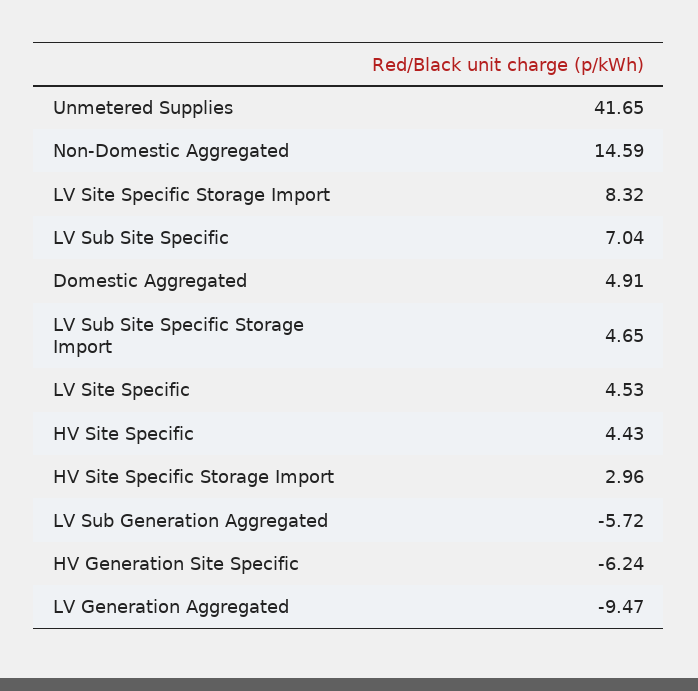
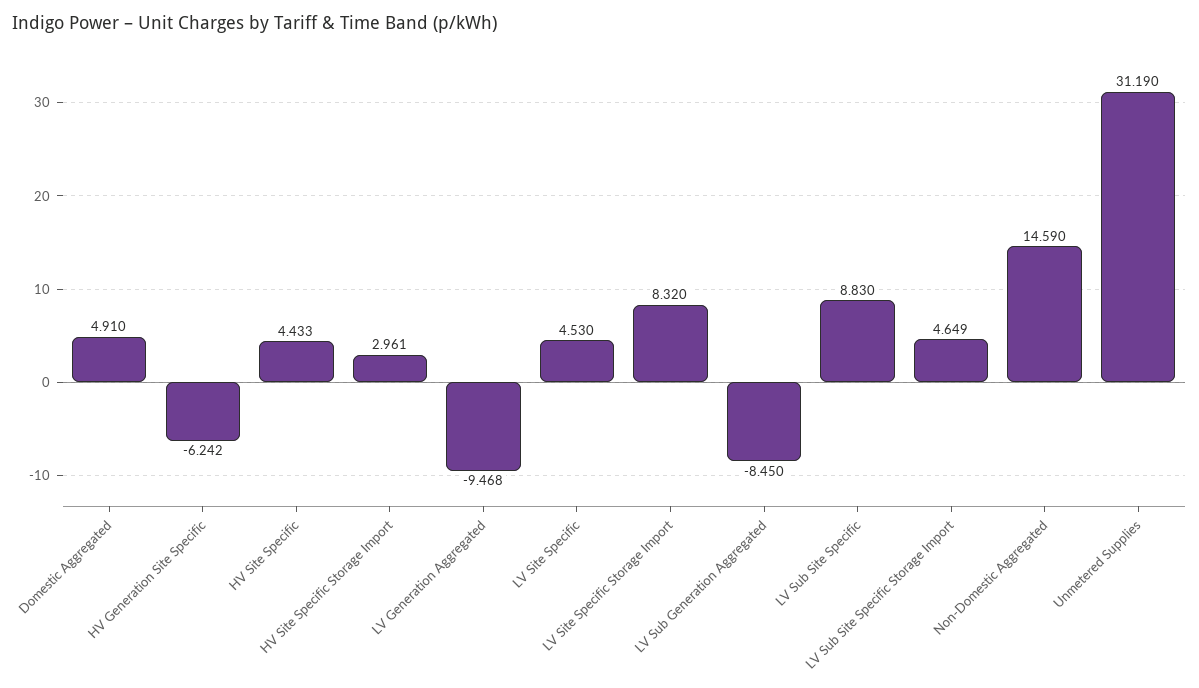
Unmetered Supplies: 41.65 -> 31.19
LV Sub Site Specific: 7.04 -> 8.83
LV Sub Generation Aggregated: -5.72 -> -8.45

